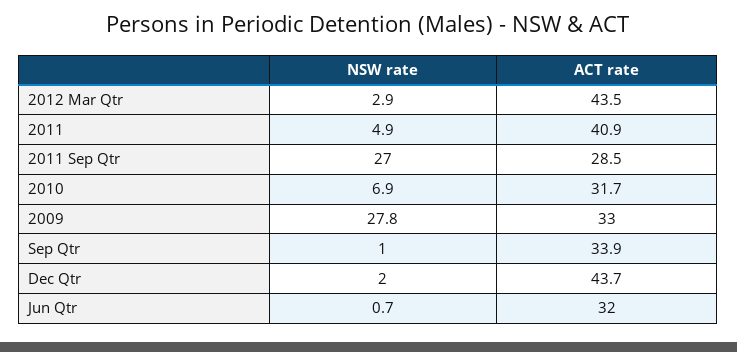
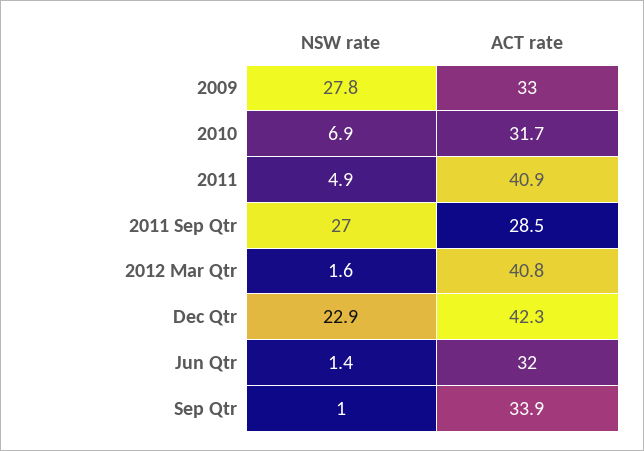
NSW rate, 2012 Mar Qtr: 2.9 -> 1.6
ACT rate, 2012 Mar Qtr: 43.5 -> 40.8
NSW rate, Dec Qtr: 2 -> 22.9
ACT rate, Dec Qtr: 43.7 -> 42.3
NSW rate, Jun Qtr: 0.7 -> 1.4

